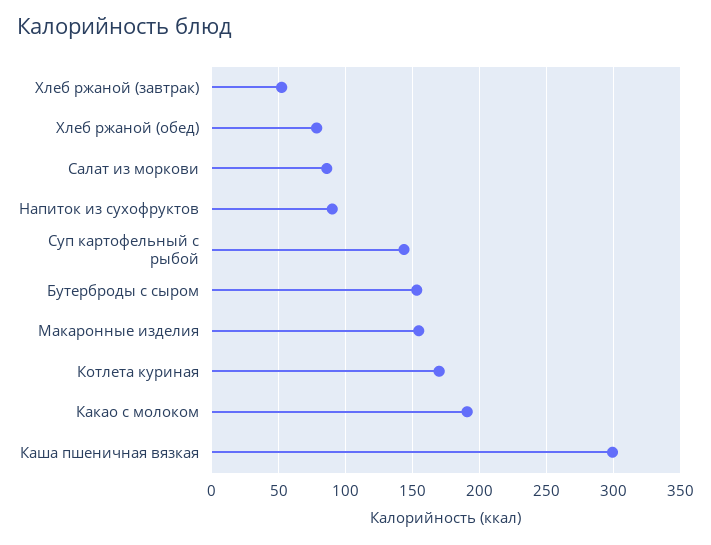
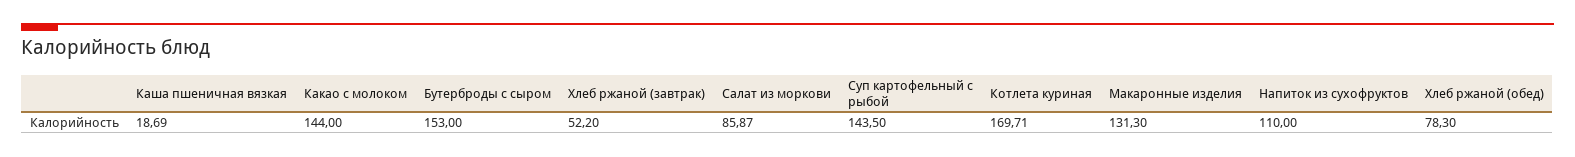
Напиток из сухофруктов: 90 -> 110
Макаронные изделия: 155 -> 131.3
Какао с молоком: 190 -> 144
Каша пшеничная вязкая: 300 -> 18.69

